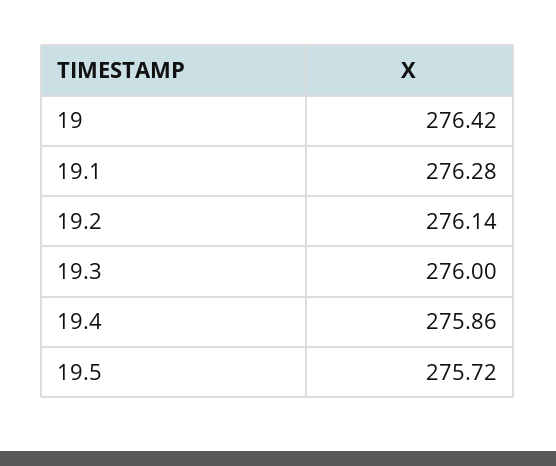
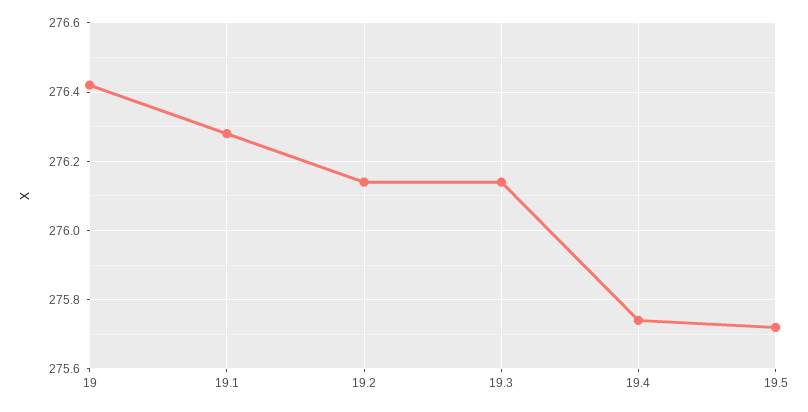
19.3: 276 -> 276.15
19.4: 275.86 -> 275.75

